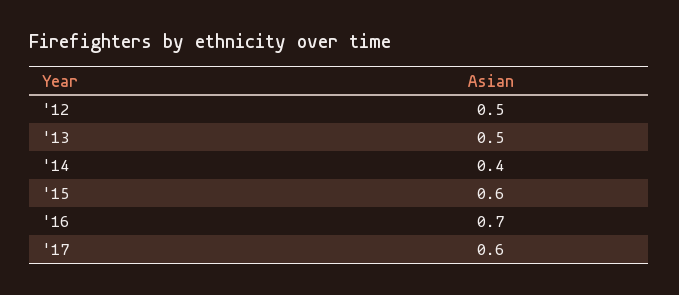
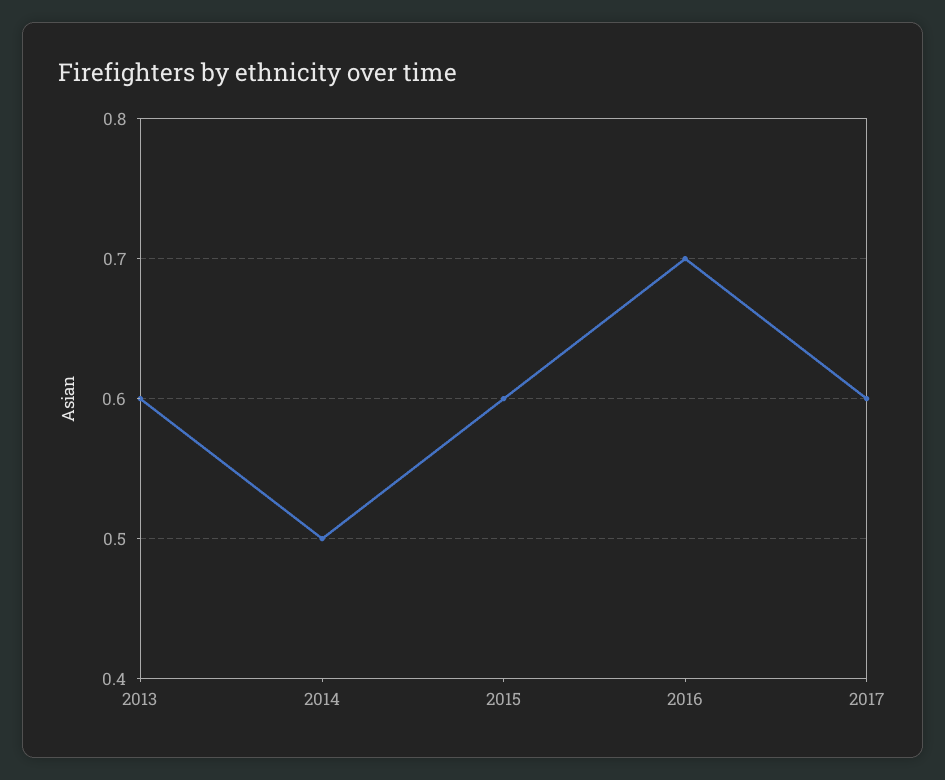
'12: 0.5 -> none
'13: 0.5 -> 0.6
'14: 0.4 -> 0.5

